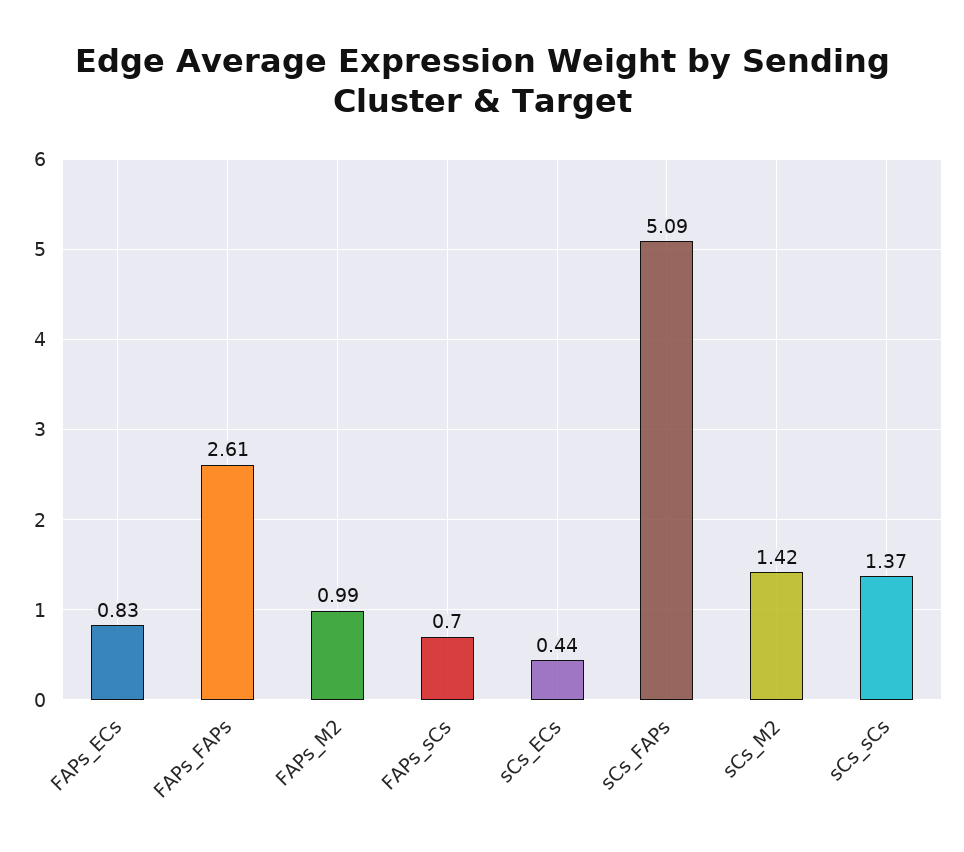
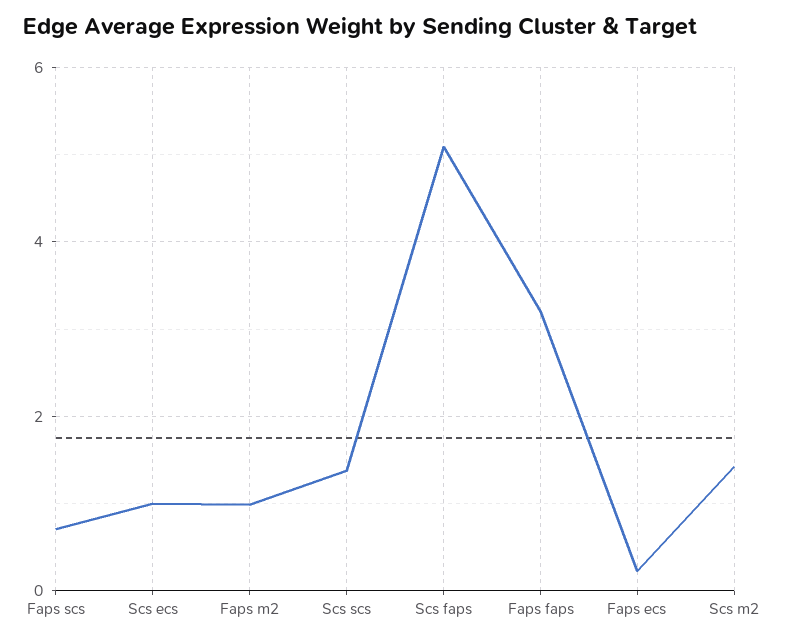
FAPs_ECs: 0.83 -> 0.2
FAPs_FAPs: 2.61 -> 3.2
sCs_ECs: 0.44 -> 1

